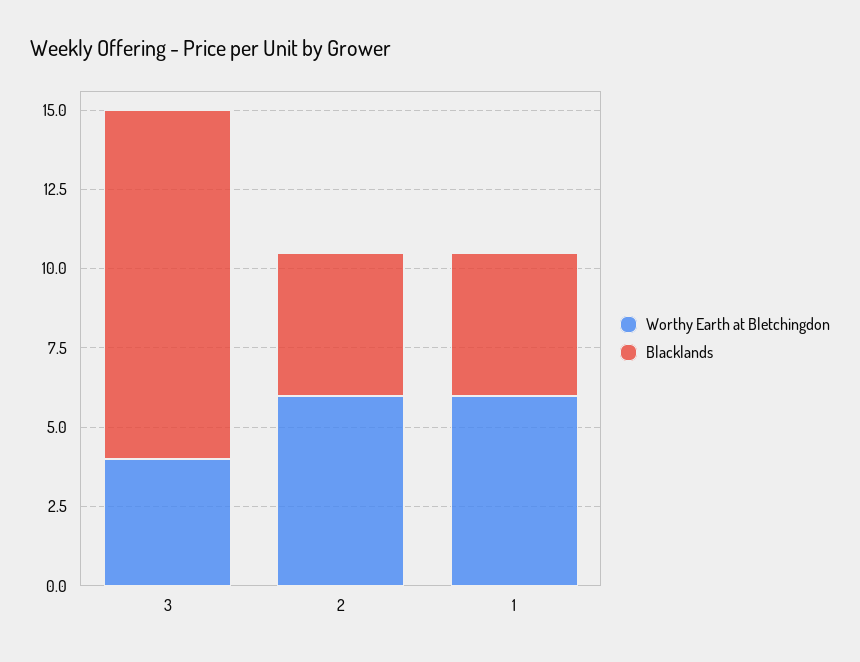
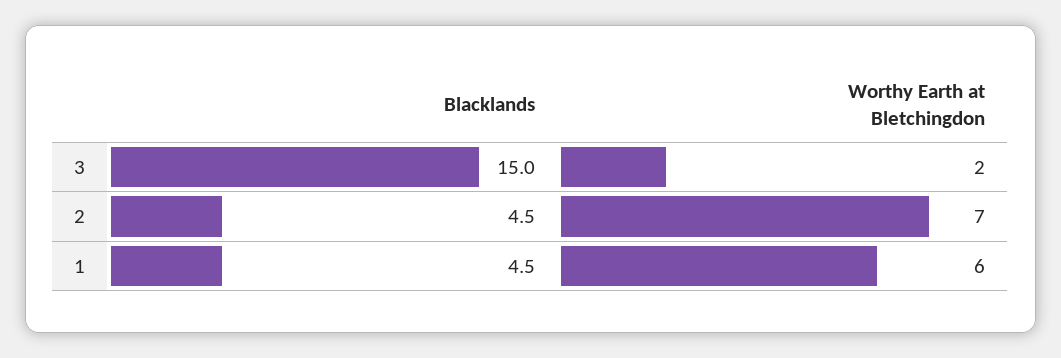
Worthy Earth at Bletchingdon, 3: 4 -> 2
Blacklands, 3: 11 -> 15
Worthy Earth at Bletchingdon, 2: 6 -> 7

